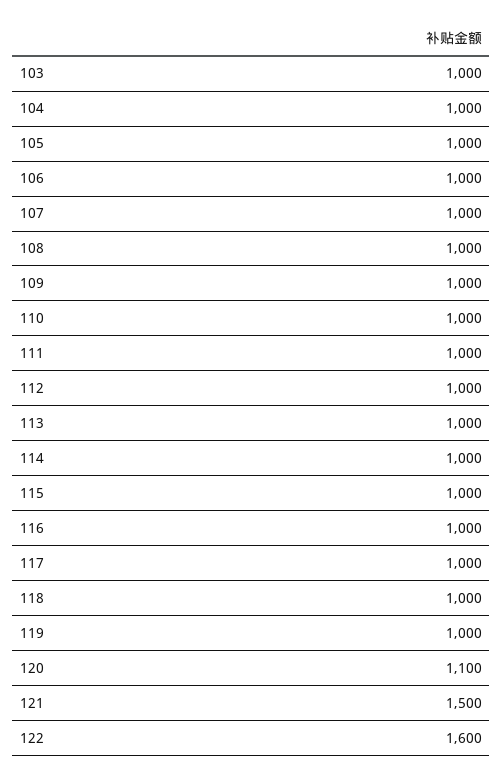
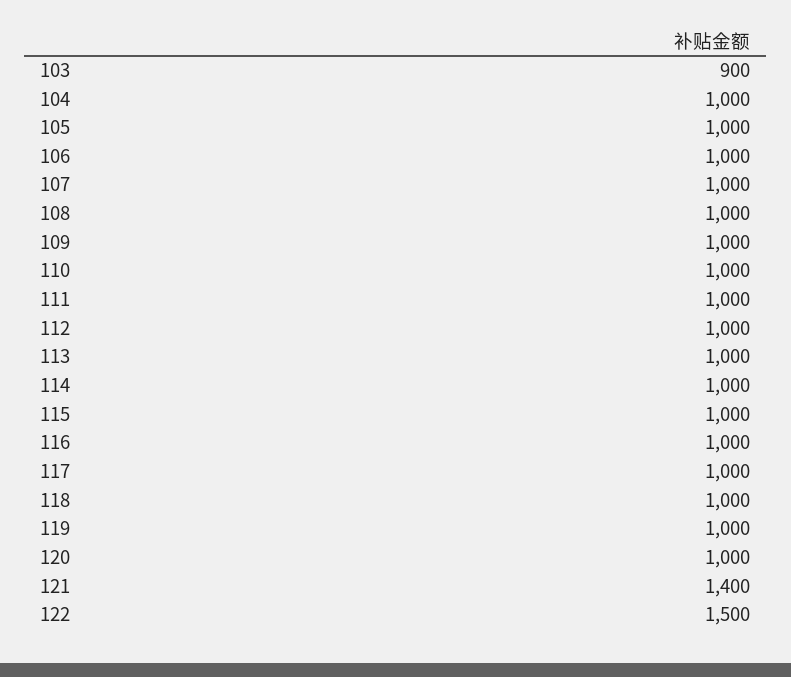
103: 1000 -> 900
120: 1100 -> 1000
121: 1500 -> 1400
122: 1600 -> 1500

